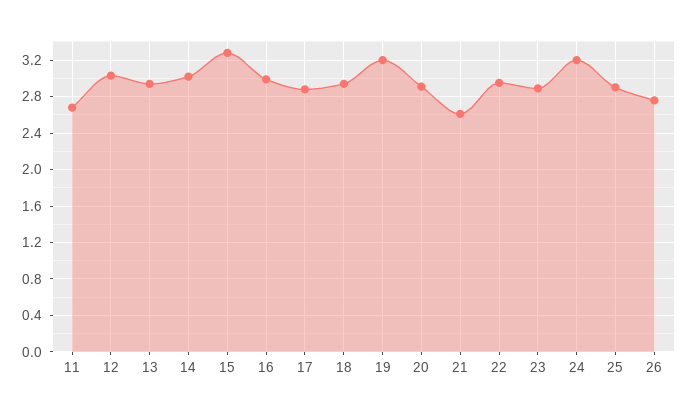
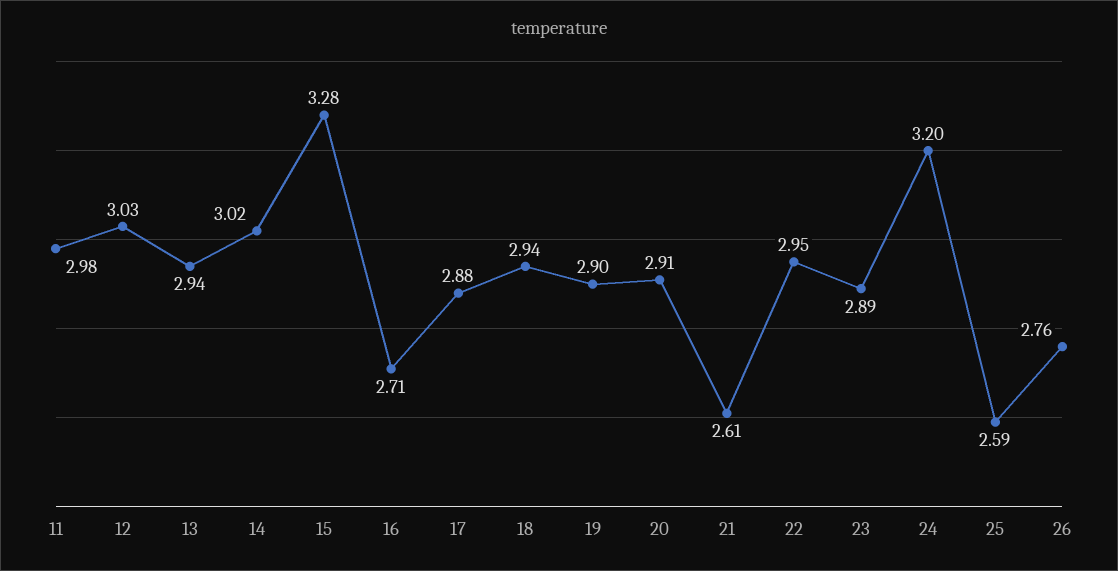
11: 2.7 -> 2.98
16: 3 -> 2.71
19: 3.2 -> 2.9
25: 2.9 -> 2.59

